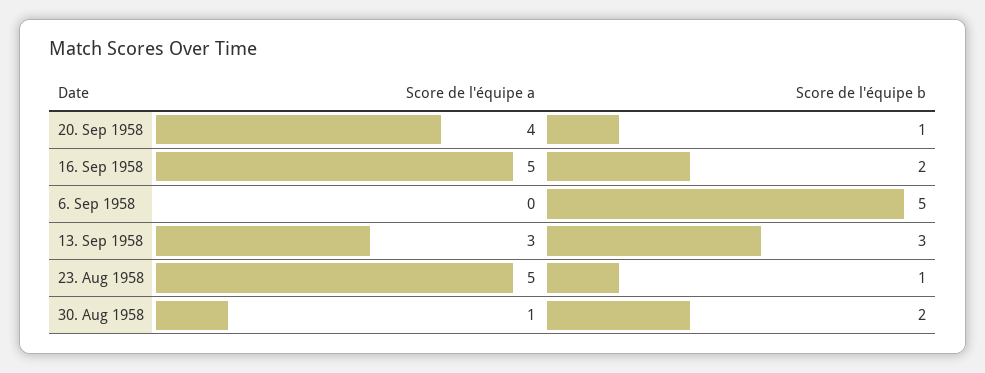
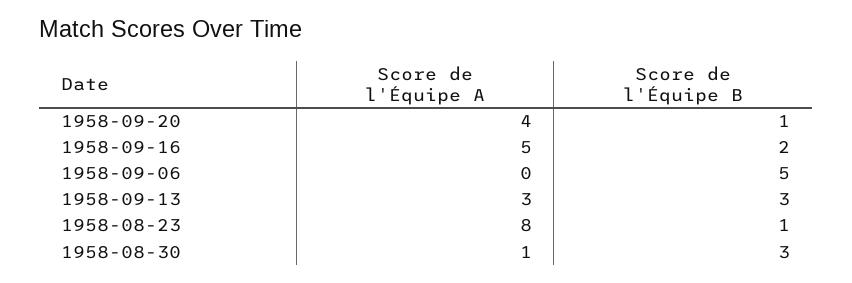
Score de l'équipe a, 23. Aug 1958: 5 -> 8
Score de l'équipe b, 30. Aug 1958: 2 -> 3

